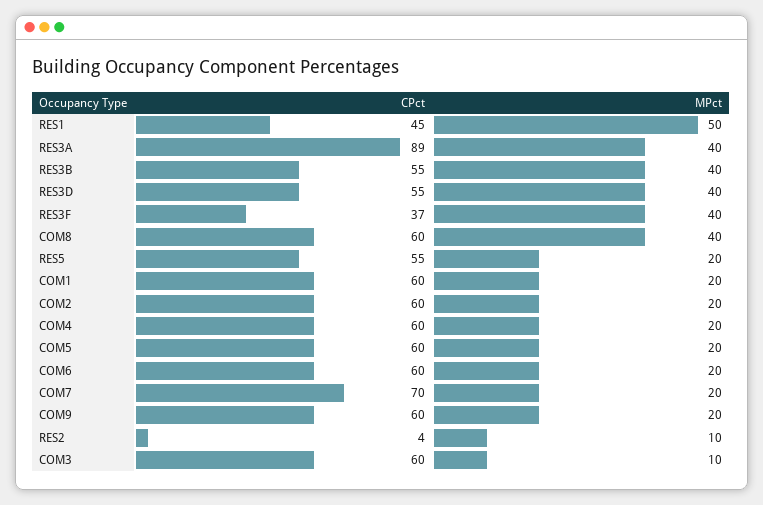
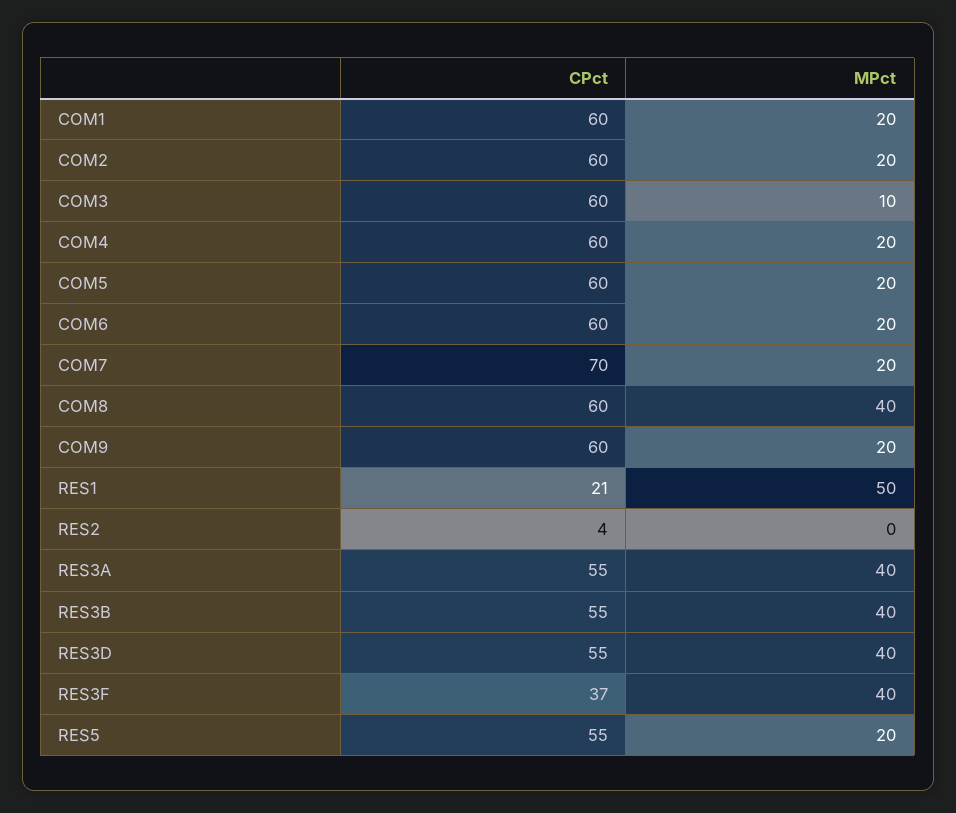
CPct, RES1: 45 -> 21
CPct, RES3A: 89 -> 55
MPct, RES2: 10 -> 0

